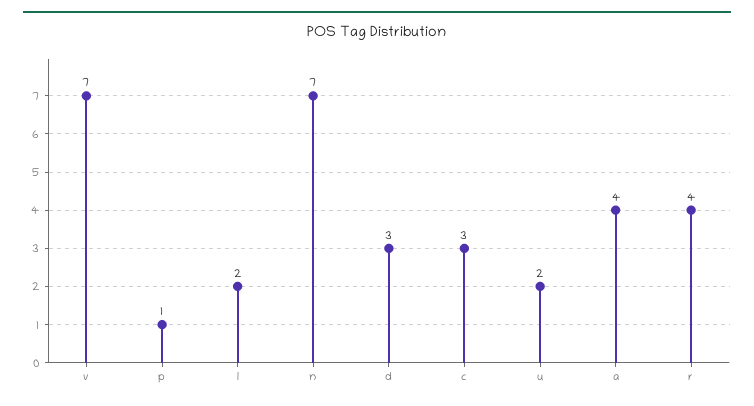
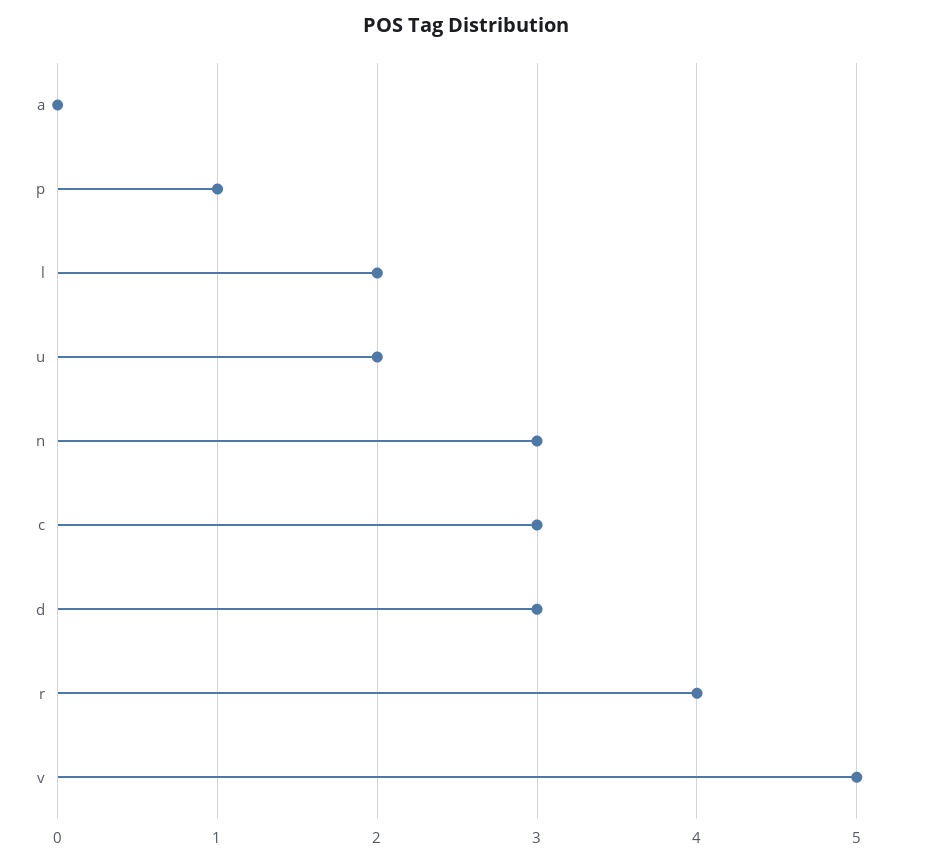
v: 7 -> 5
n: 7 -> 3
a: 4 -> 0

